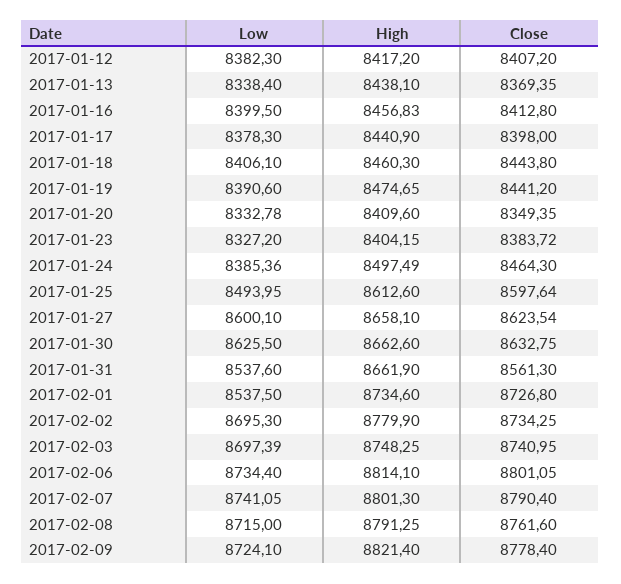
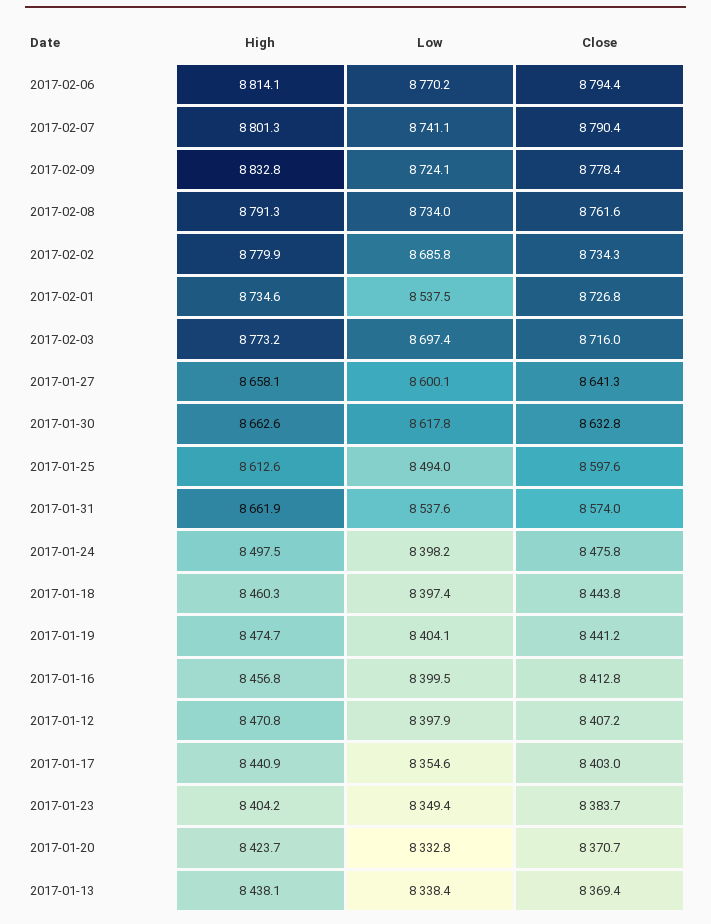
Low, 2017-01-12: 8382.3 -> 8397.9
High, 2017-01-12: 8417.2 -> 8470.8
Low, 2017-01-17: 8378.3 -> 8354.6
Close, 2017-01-17: 8398 -> 8403
Low, 2017-01-18: 8406.1 -> 8397.4
Low, 2017-01-19: 8390.6 -> 8404.1
High, 2017-01-20: 8409.6 -> 8423.7
Close, 2017-01-20: 8349.35 -> 8370.7
Low, 2017-01-23: 8327.2 -> 8349.4
Low, 2017-01-24: 8385.36 -> 8398.2
Close, 2017-01-24: 8464.3 -> 8475.8
Close, 2017-01-27: 8623.54 -> 8641.3
Low, 2017-01-30: 8625.5 -> 8617.8
Close, 2017-01-31: 8561.3 -> 8574
Low, 2017-02-02: 8695.3 -> 8685.8
High, 2017-02-03: 8748.25 -> 8773.2
Close, 2017-02-03: 8740.95 -> 8716
Low, 2017-02-06: 8734.4 -> 8770.2
Close, 2017-02-06: 8801.05 -> 8794.4
Low, 2017-02-08: 8715 -> 8734
High, 2017-02-09: 8821.4 -> 8832.8

